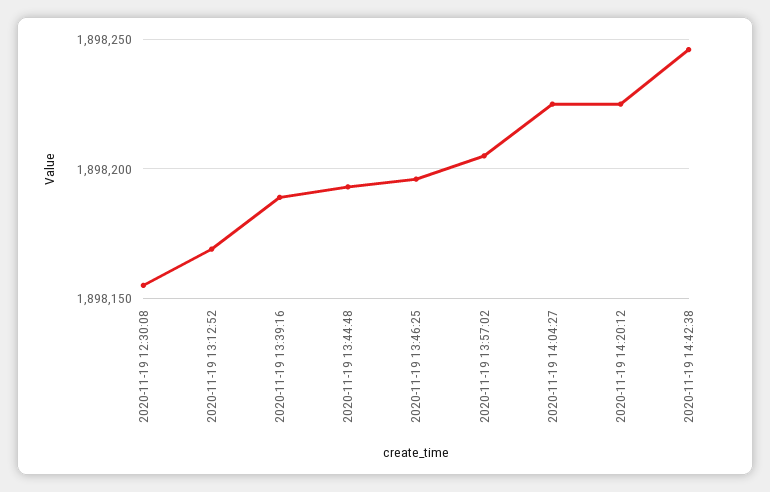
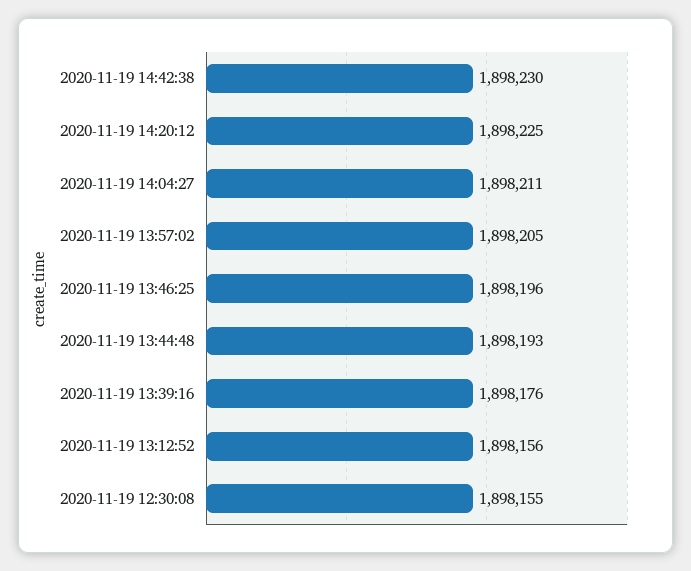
2020-11-19 13:12:52: 1898170 -> 1898156
2020-11-19 13:39:16: 1898190 -> 1898176
2020-11-19 14:04:27: 1898225 -> 1898211
2020-11-19 14:42:38: 1898245 -> 1898230

